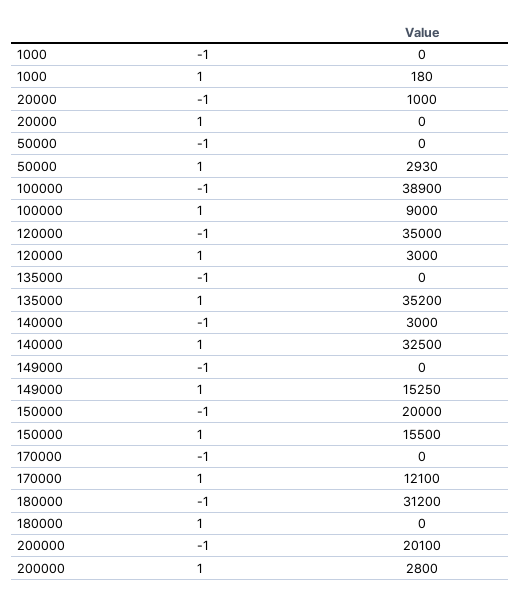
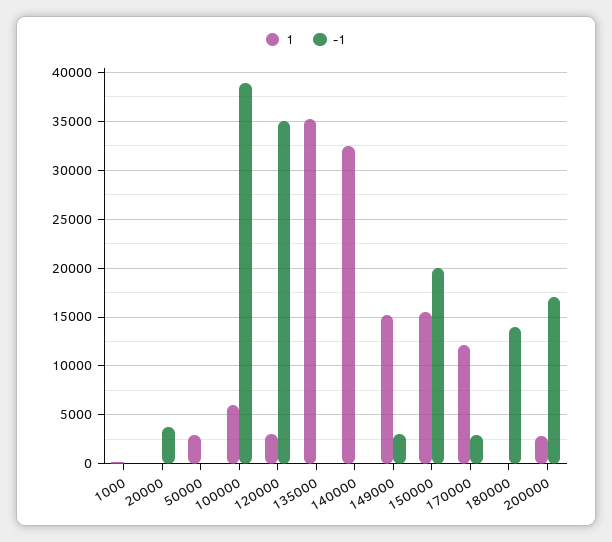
-1, 20000: 1000 -> 4000
1, 100000: 9000 -> 6000
-1, 140000: 3000 -> 0
-1, 149000: 0 -> 3000
-1, 170000: 0 -> 3000
-1, 180000: 31200 -> 14000
-1, 200000: 20100 -> 17000

